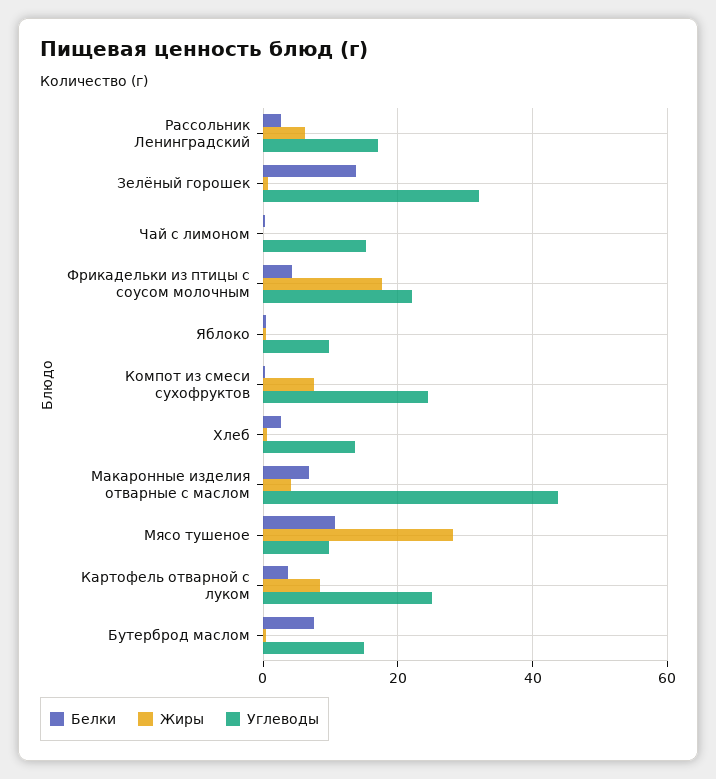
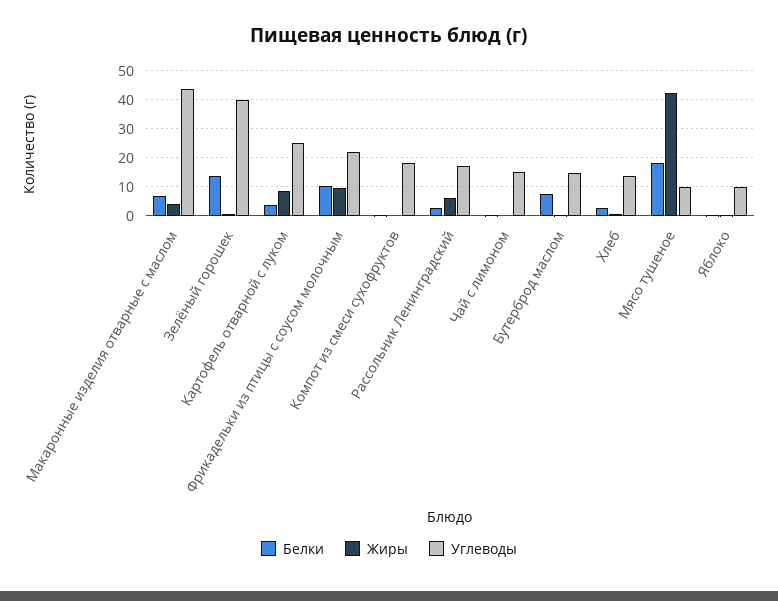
Углеводы, Зелёный горошек: 32 -> 40
Белки, Фрикадельки из птицы с соусом молочным: 4 -> 10
Жиры, Фрикадельки из птицы с соусом молочным: 18 -> 10
Жиры, Компот из смеси сухофруктов: 8 -> 0
Углеводы, Компот из смеси сухофруктов: 24 -> 17.5
Белки, Мясо тушеное: 10 -> 17.5
Жиры, Мясо тушеное: 28 -> 42.5

